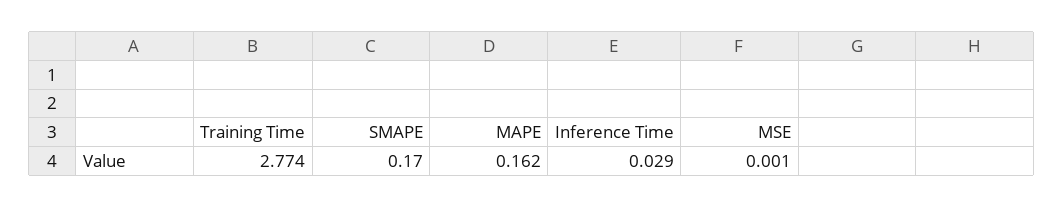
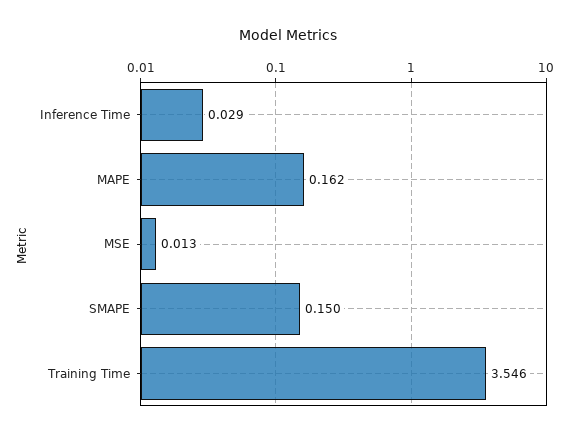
Training Time: 2.774 -> 3.546
SMAPE: 0.17 -> 0.15
MSE: 0.001 -> 0.013

